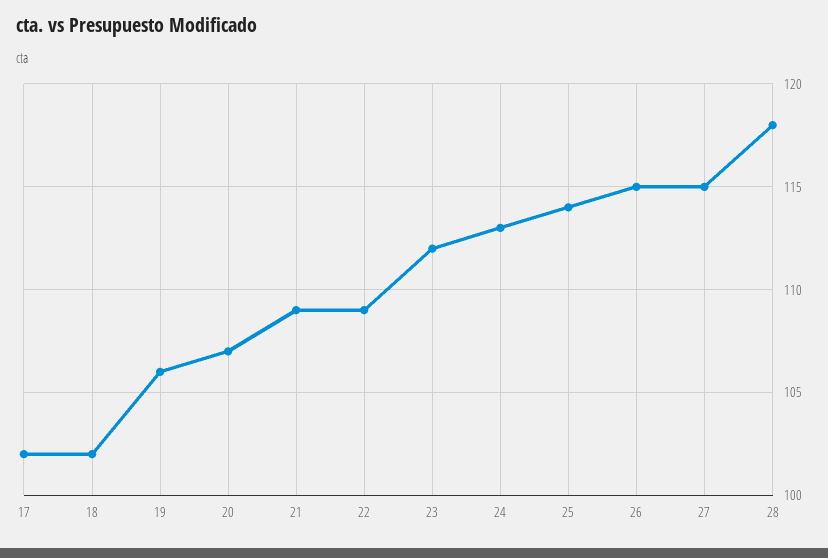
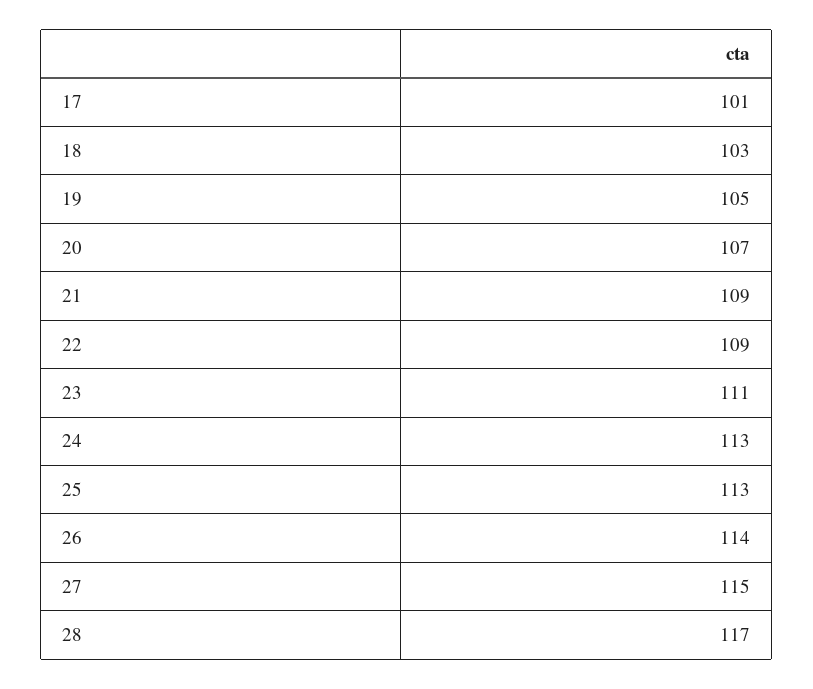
17: 102 -> 101
18: 102 -> 103
19: 106 -> 105
23: 112 -> 111
25: 114 -> 113
26: 115 -> 114
28: 118 -> 117

